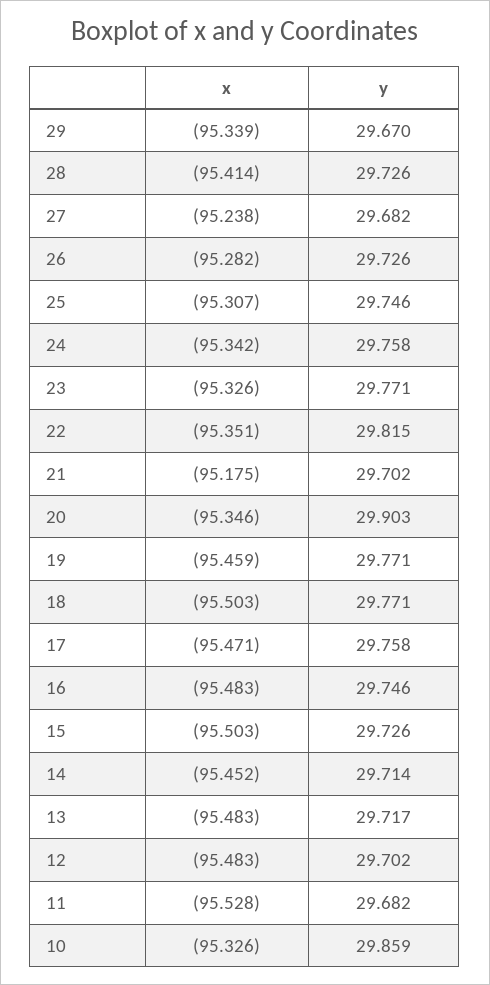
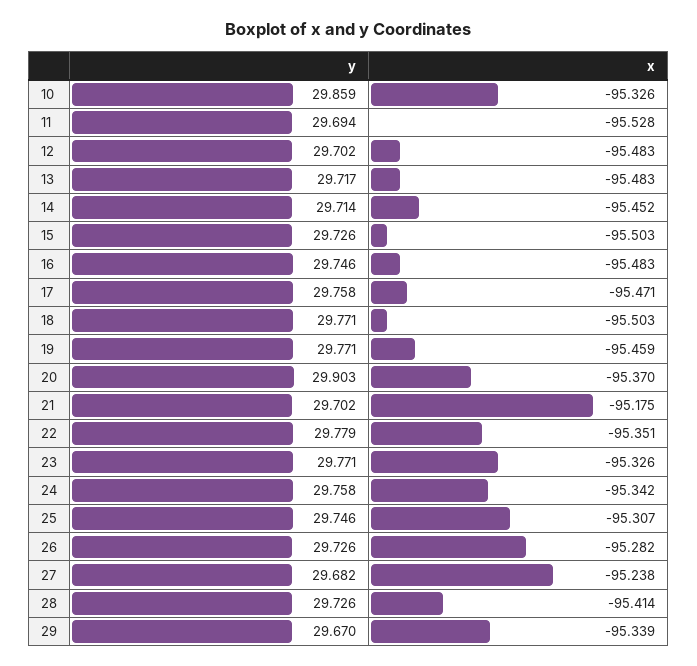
y, 22: 29.815 -> 29.779
x, 20: -95.346 -> -95.37
y, 11: 29.682 -> 29.694

